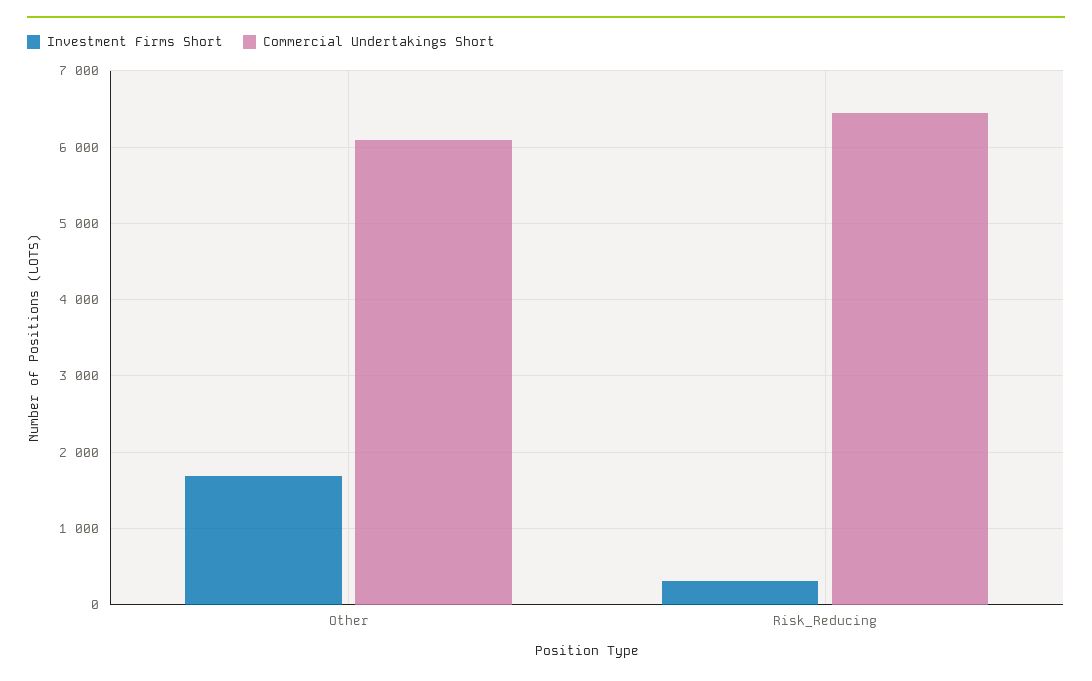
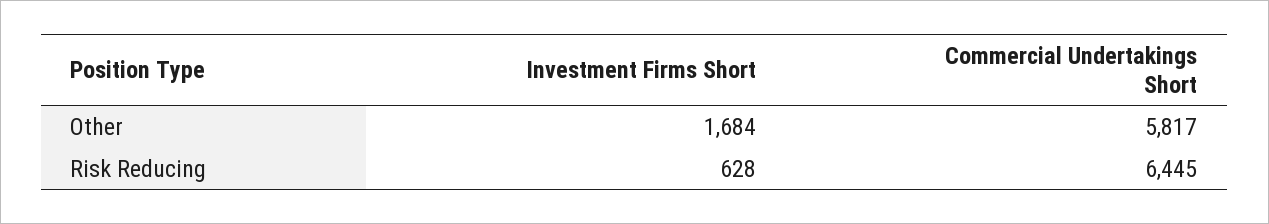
Commercial Undertakings Short, Other: 6100 -> 5817
Investment Firms Short, Risk_Reducing: 300 -> 628

